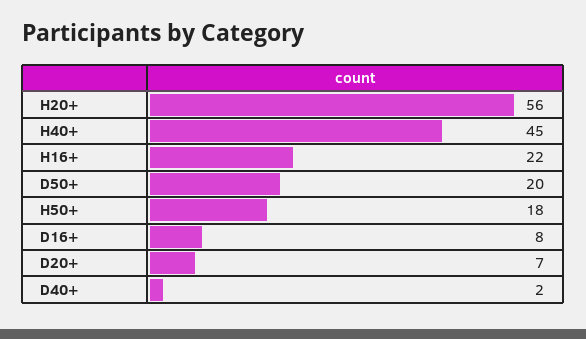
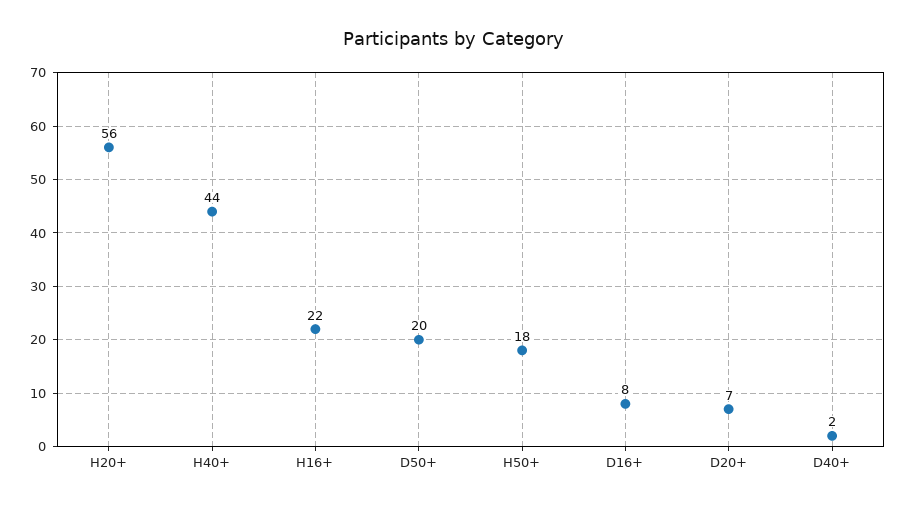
H40+: 45 -> 44

